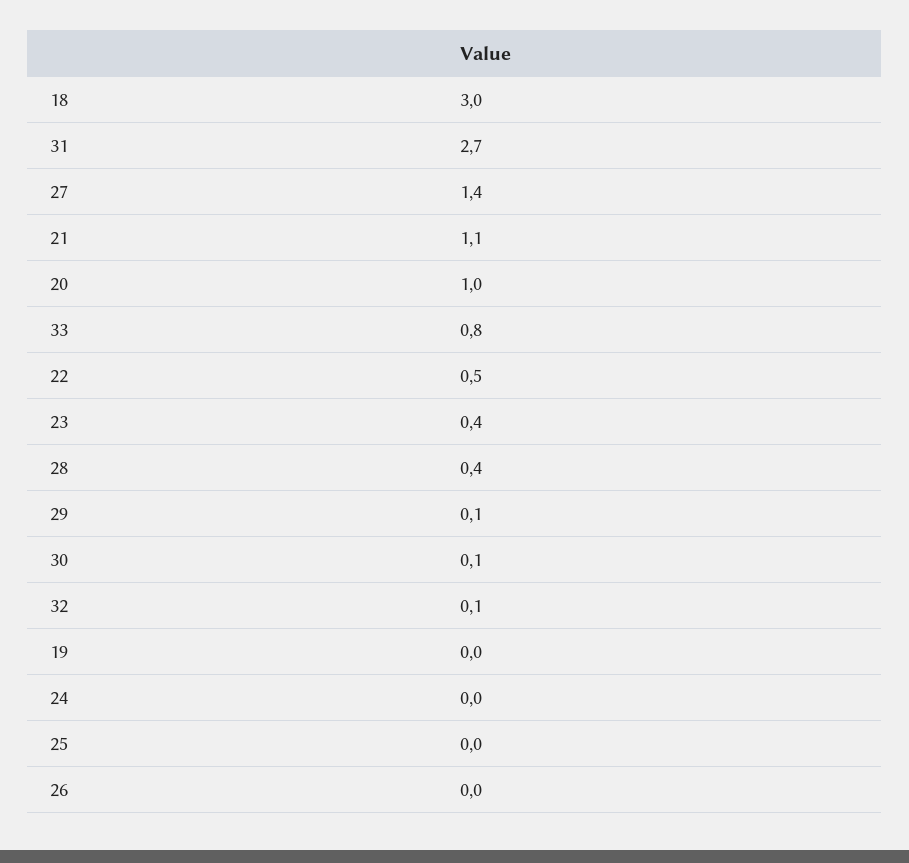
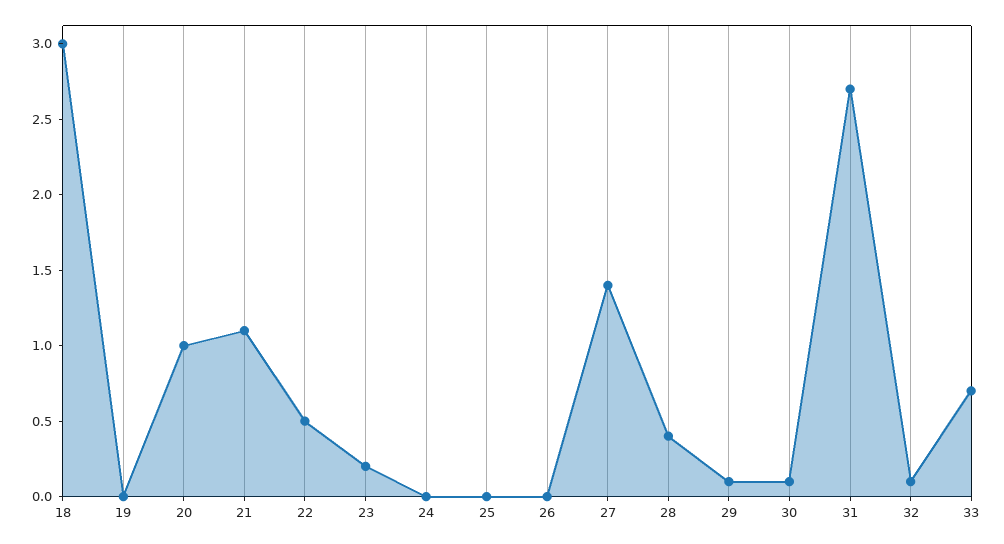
33: 0.8 -> 0.7
23: 0.4 -> 0.2

